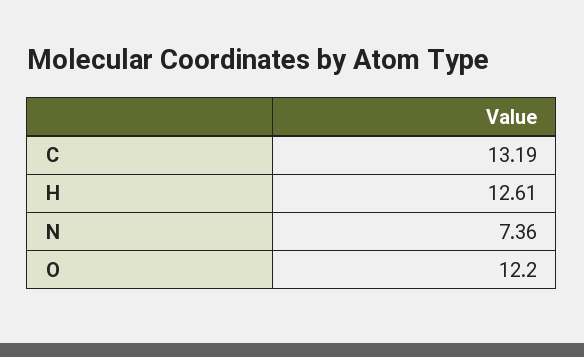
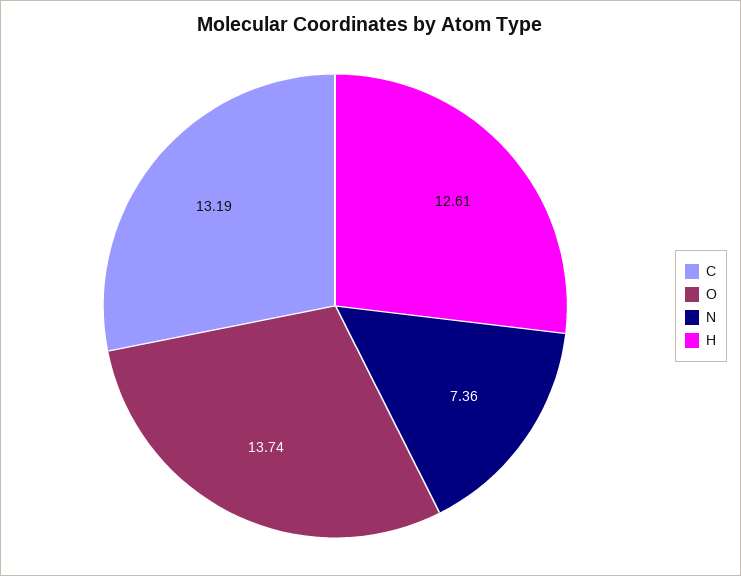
O: 12.2 -> 13.74

